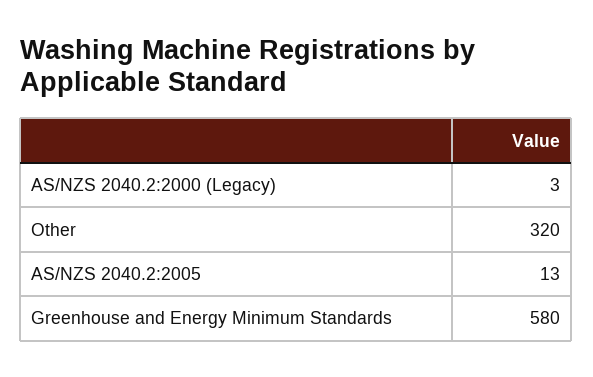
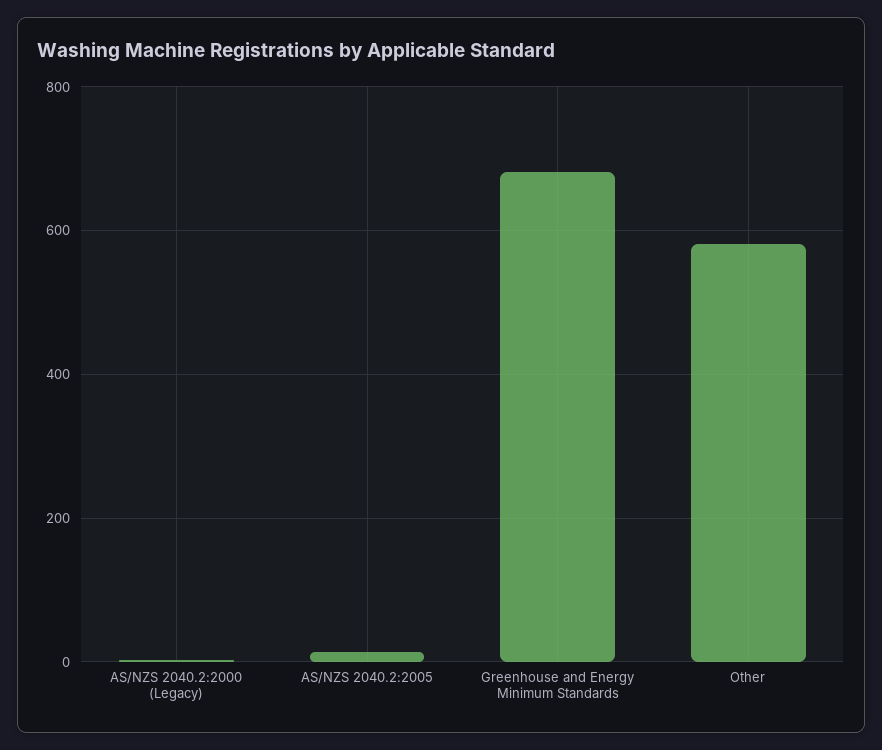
Other: 320 -> 580
Greenhouse and Energy Minimum Standards: 580 -> 680

